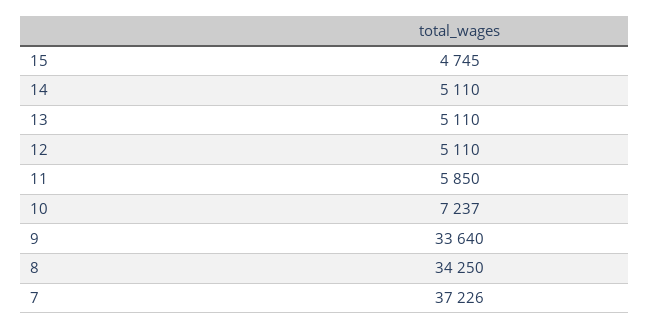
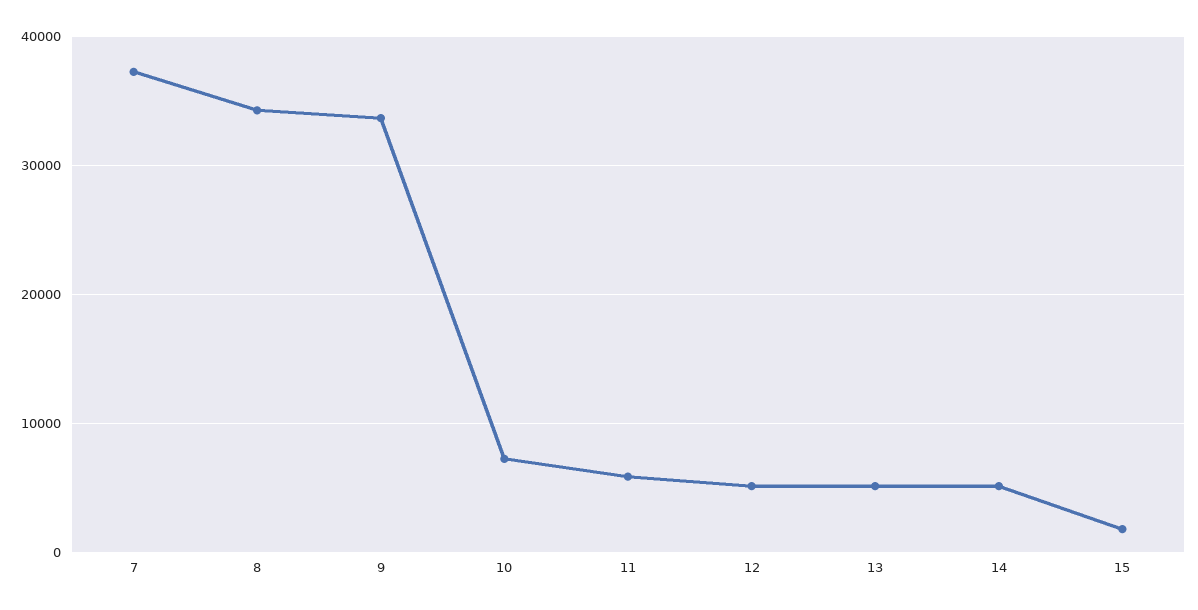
15: 4745 -> 2000

